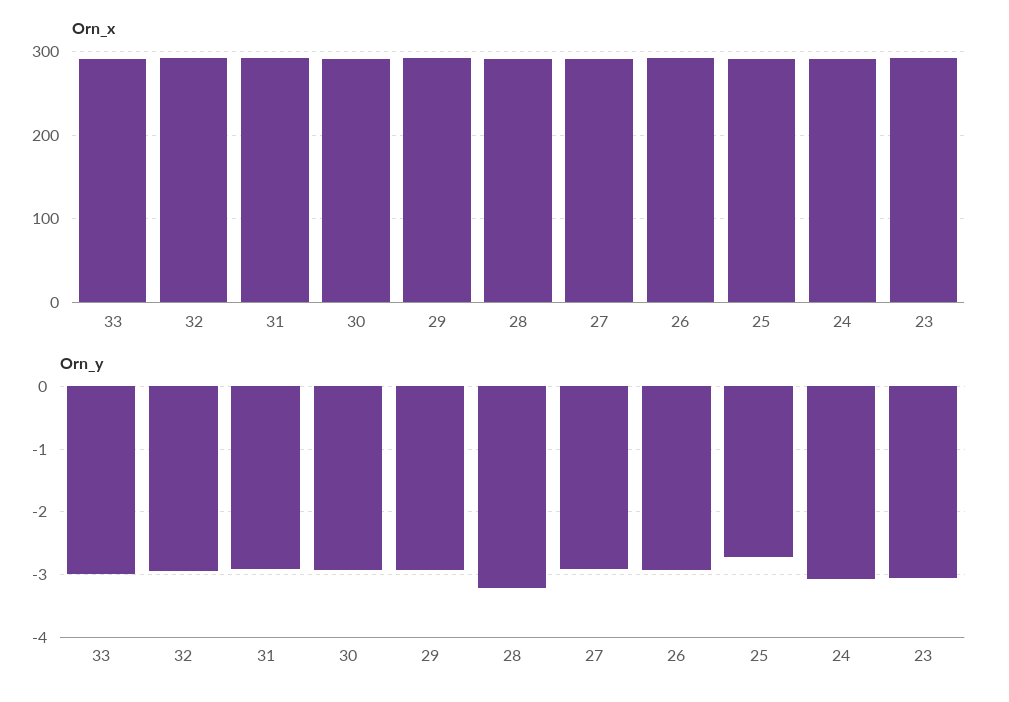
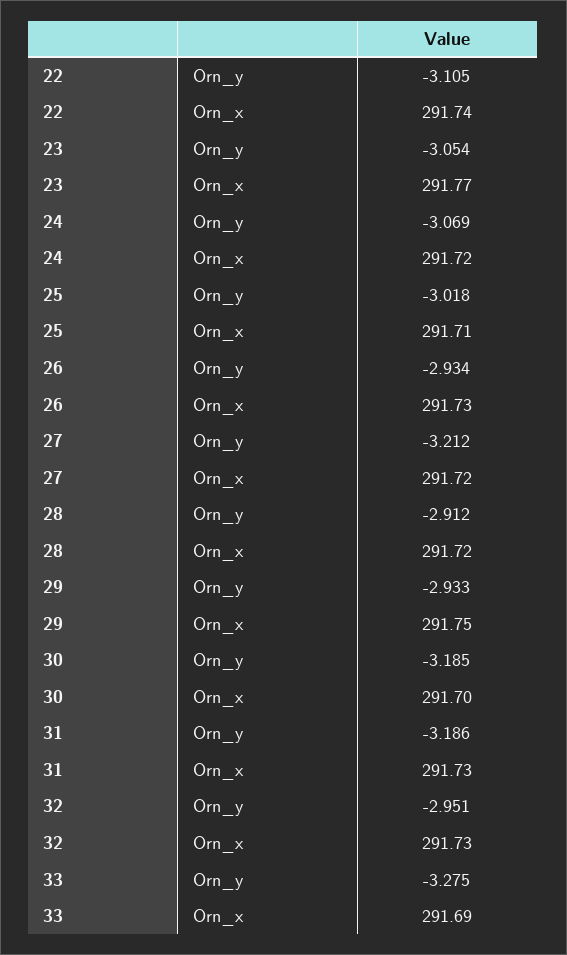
Orn_y, 33: -3 -> -3.275
Orn_y, 31: -2.9 -> -3.186
Orn_y, 30: -2.9 -> -3.185
Orn_y, 28: -3.2 -> -2.912
Orn_y, 27: -2.9 -> -3.212
Orn_y, 25: -2.7 -> -3.018
Orn_y, 22: none -> -3.105
Orn_x, 22: none -> 291.74

